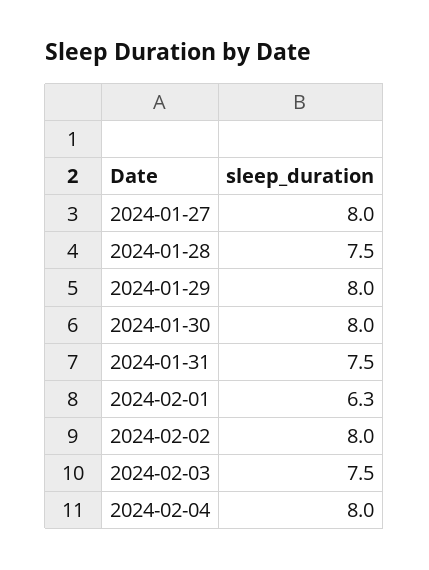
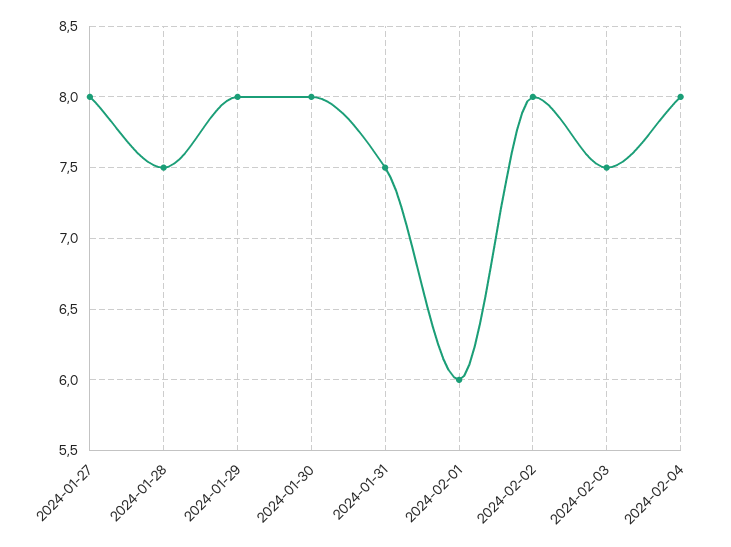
2024-02-01: 6.3 -> 6

